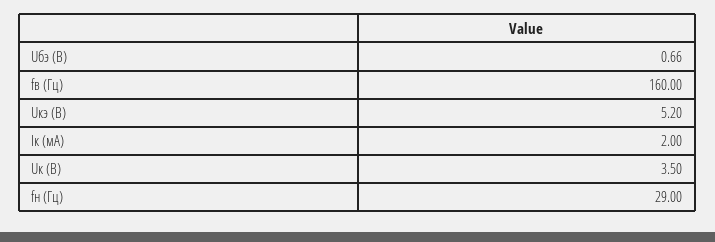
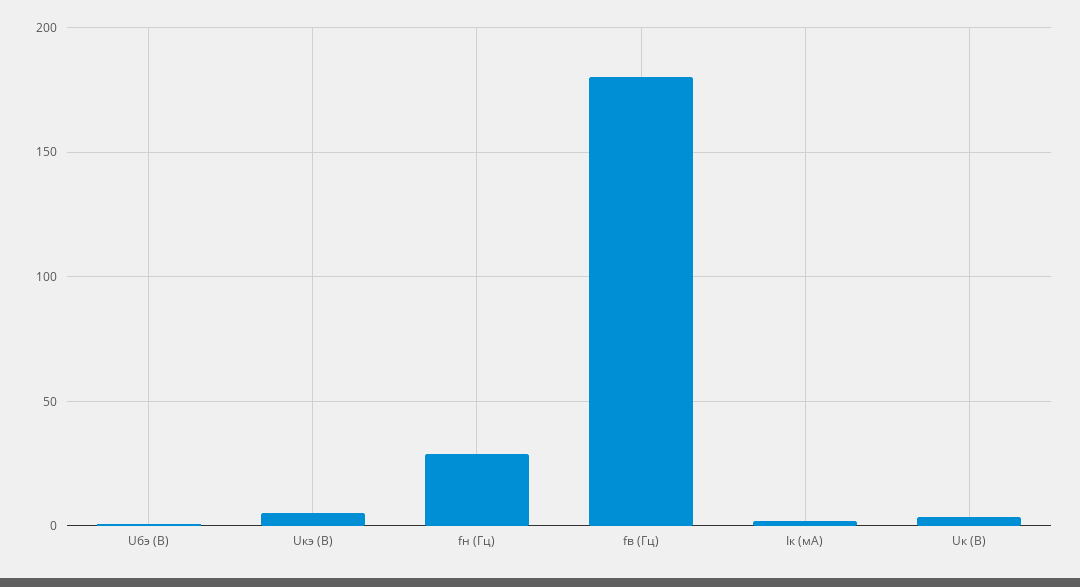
fв (Гц): 160 -> 180

